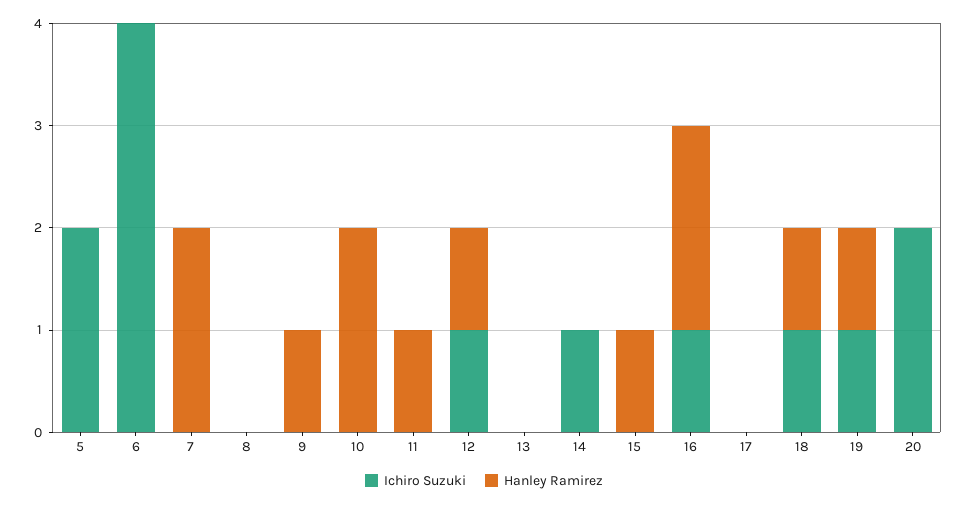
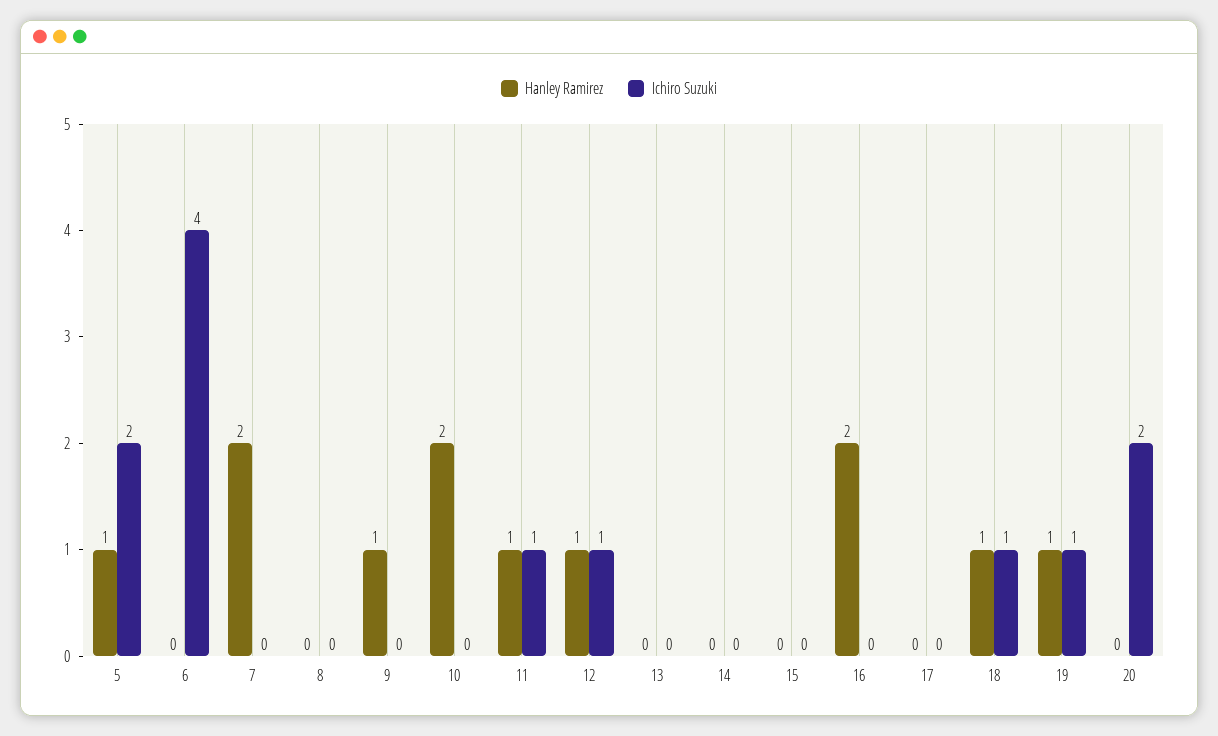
Hanley Ramirez, 5: 0 -> 1
Ichiro Suzuki, 11: 0 -> 1
Ichiro Suzuki, 14: 1 -> 0
Hanley Ramirez, 15: 1 -> 0
Ichiro Suzuki, 16: 1 -> 0

